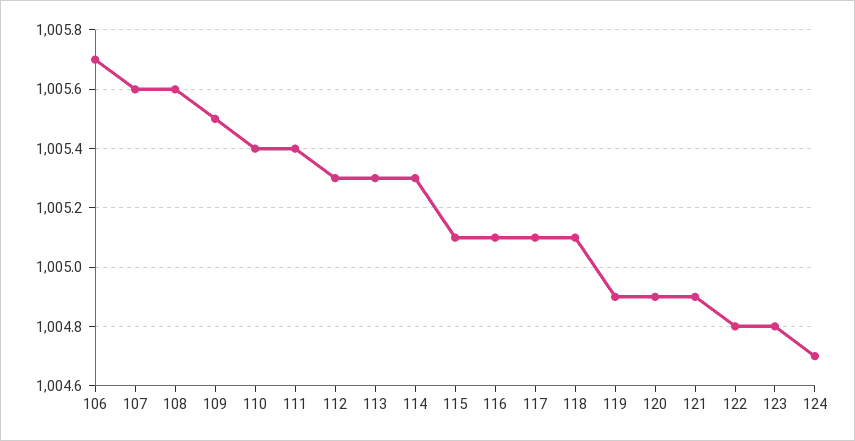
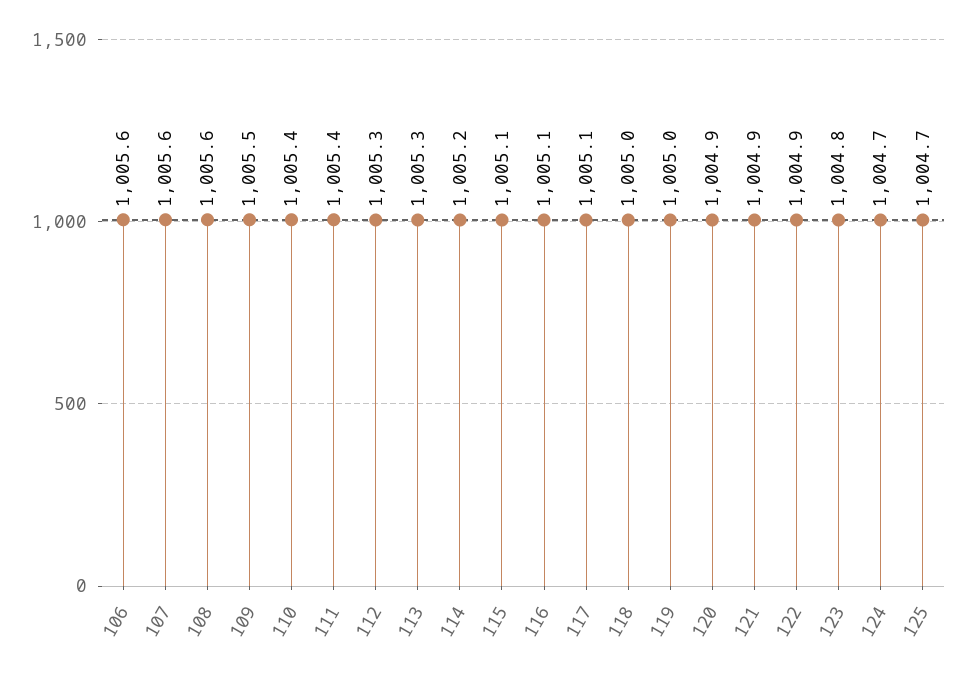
106: 1005.7 -> 1005.6
114: 1005.3 -> 1005.2
118: 1005.1 -> 1005
119: 1004.9 -> 1005
122: 1004.8 -> 1004.9
125: none -> 1004.7

